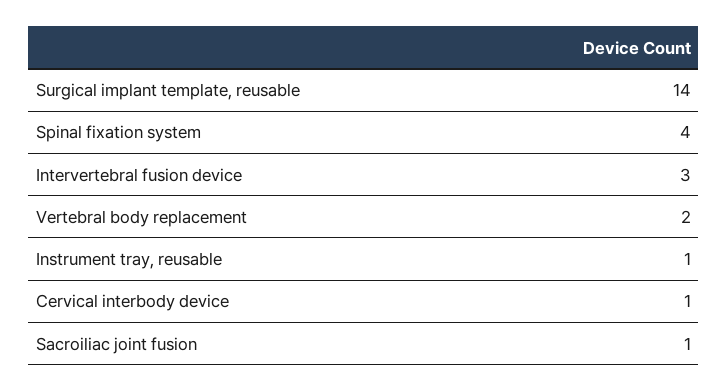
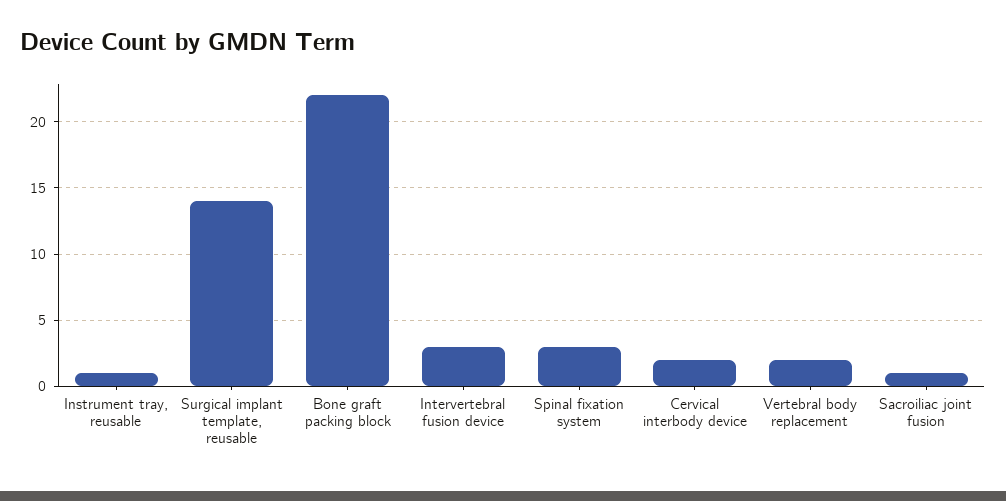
Spinal fixation system: 4 -> 3
Cervical interbody device: 1 -> 2
Bone graft packing block: none -> 22

